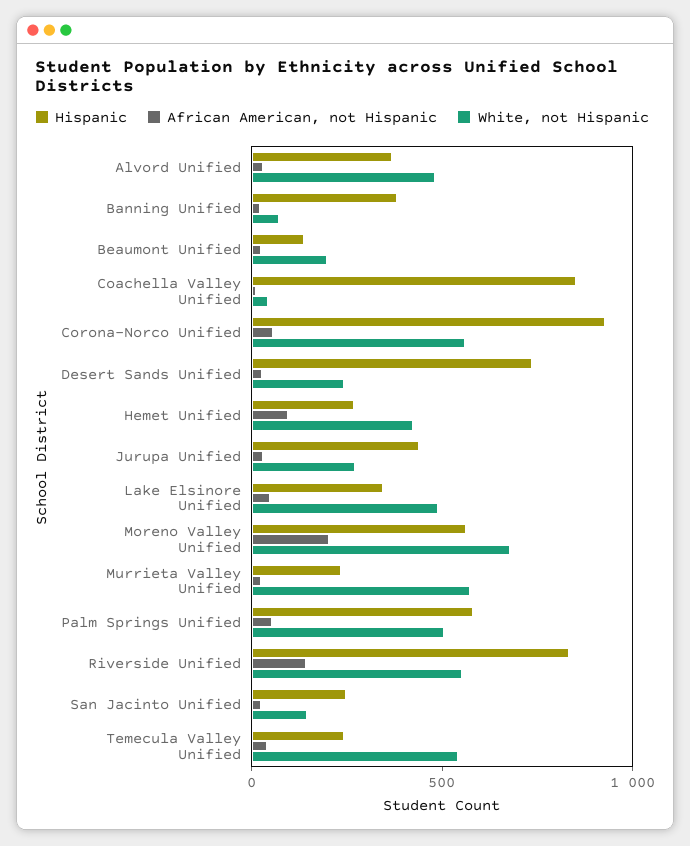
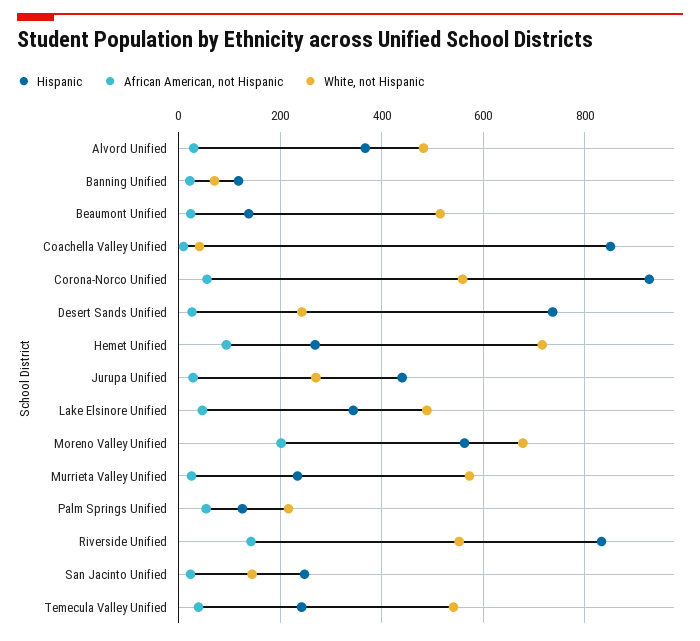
Hispanic, Banning Unified: 400 -> 120
White, not Hispanic, Beaumont Unified: 200 -> 520
White, not Hispanic, Hemet Unified: 400 -> 720
Hispanic, Palm Springs Unified: 600 -> 120
White, not Hispanic, Palm Springs Unified: 500 -> 220

